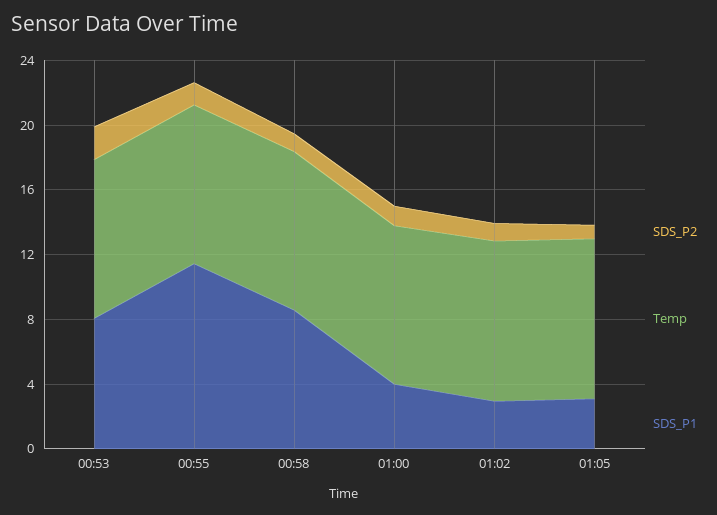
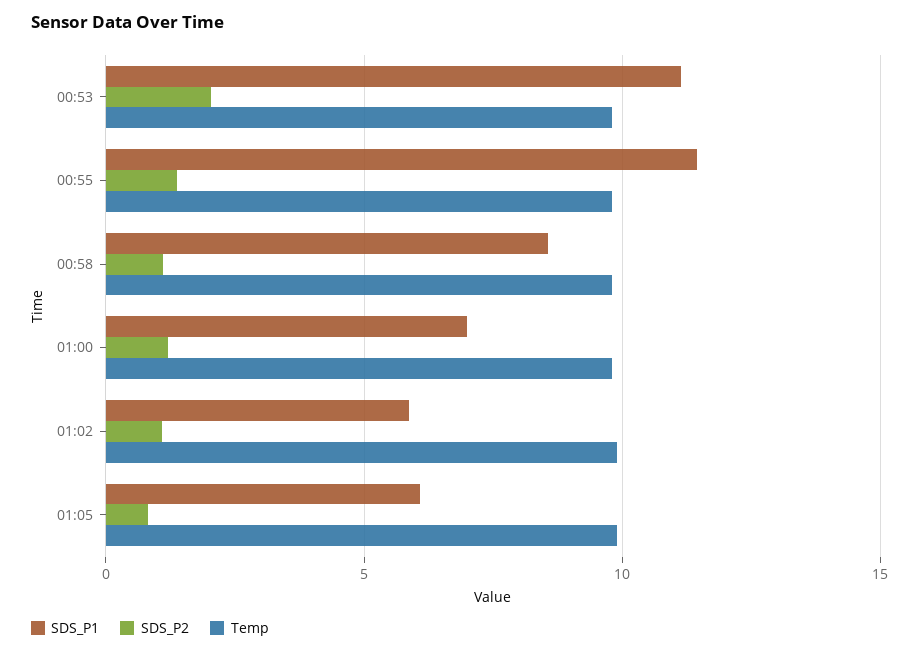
SDS_P1, 00:53: 8 -> 11
SDS_P1, 01:00: 4 -> 7
SDS_P1, 01:02: 3 -> 6
SDS_P1, 01:05: 3 -> 6

